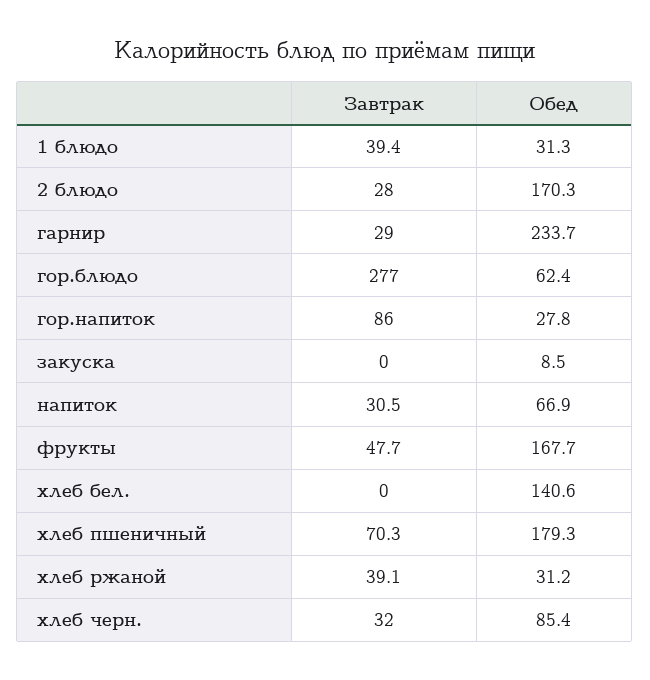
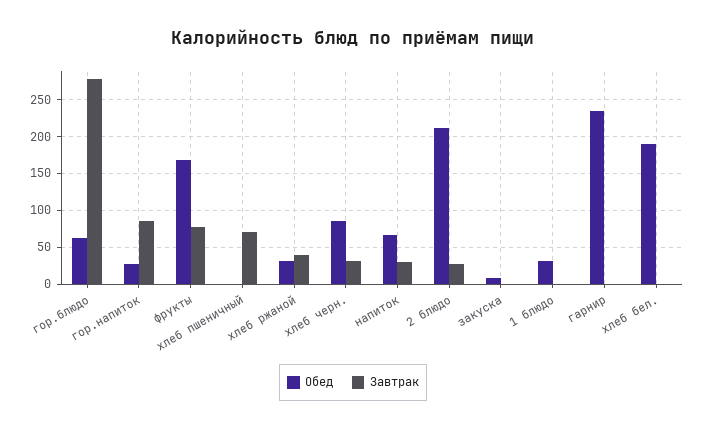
Завтрак, 1 блюдо: 39.4 -> 0
Обед, 2 блюдо: 170.3 -> 210
Завтрак, гарнир: 29 -> 0
Завтрак, фрукты: 47.7 -> 80
Обед, хлеб бел.: 140.6 -> 190
Обед, хлеб пшеничный: 179.3 -> 0

